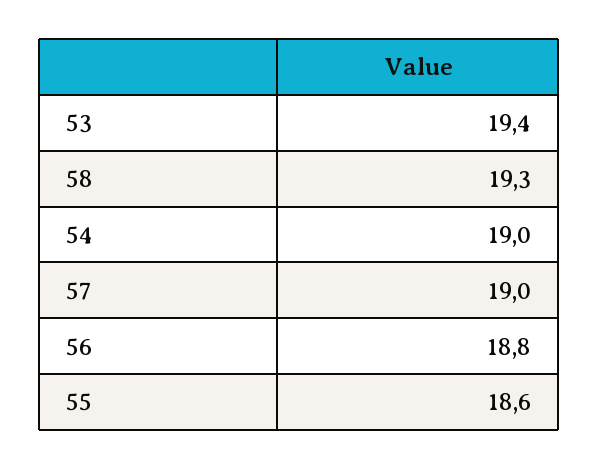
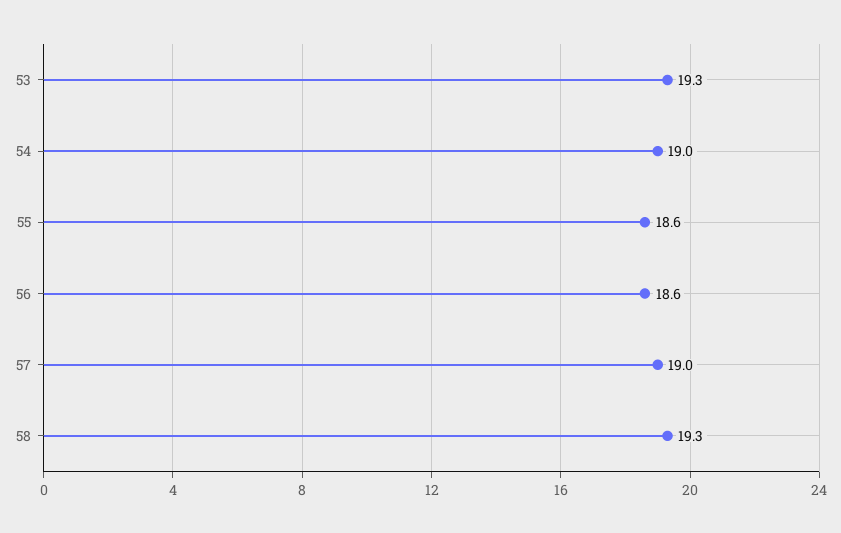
53: 19.4 -> 19.3
56: 18.8 -> 18.6

